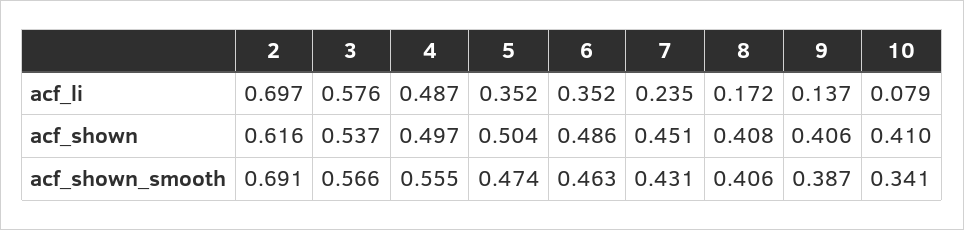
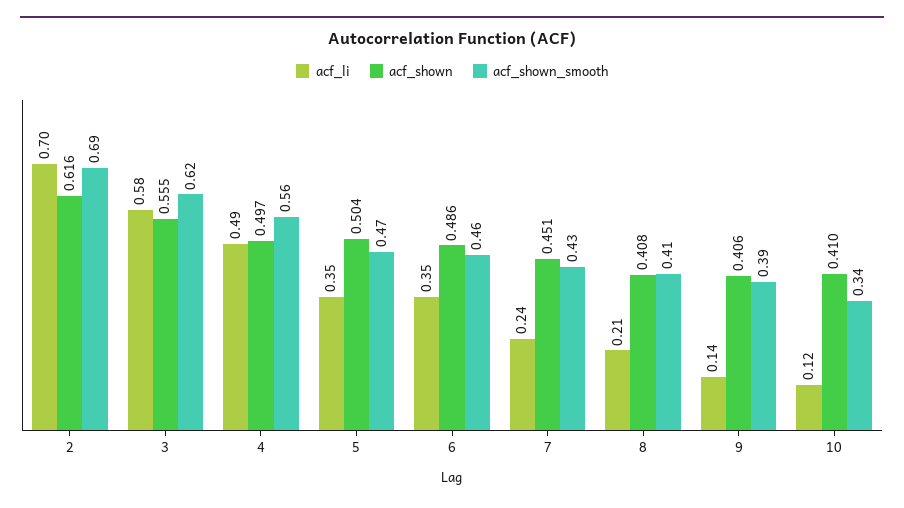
acf_li, 8: 0.172 -> 0.21
acf_li, 10: 0.079 -> 0.12
acf_shown, 3: 0.537 -> 0.555
acf_shown_smooth, 3: 0.566 -> 0.62

